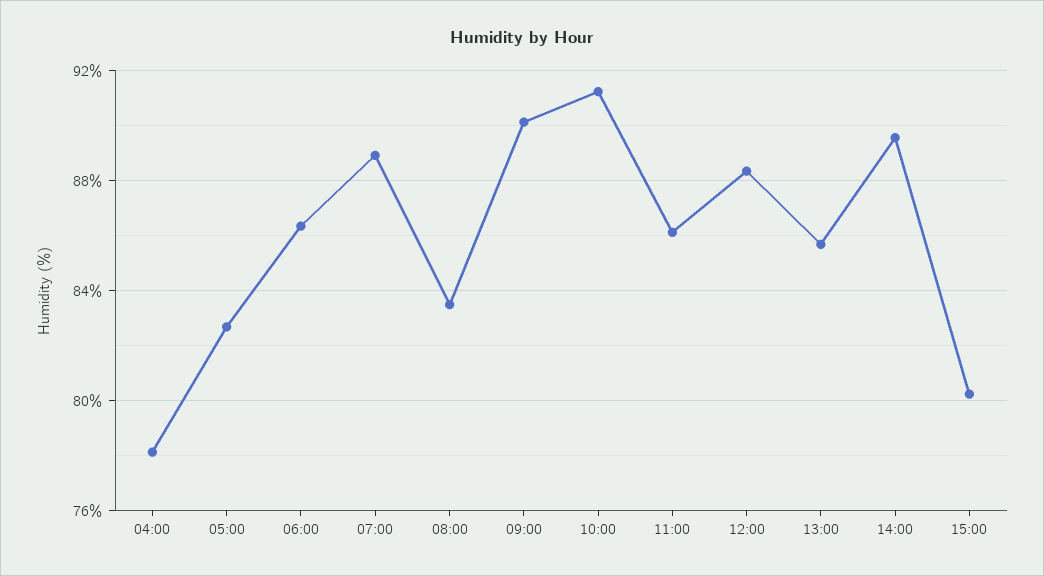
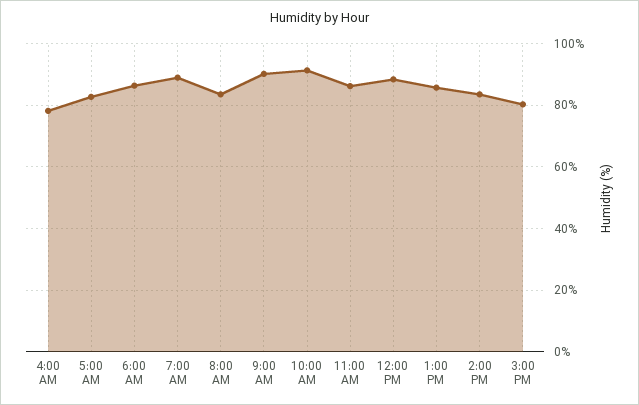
14:00: 89.5 -> 84

